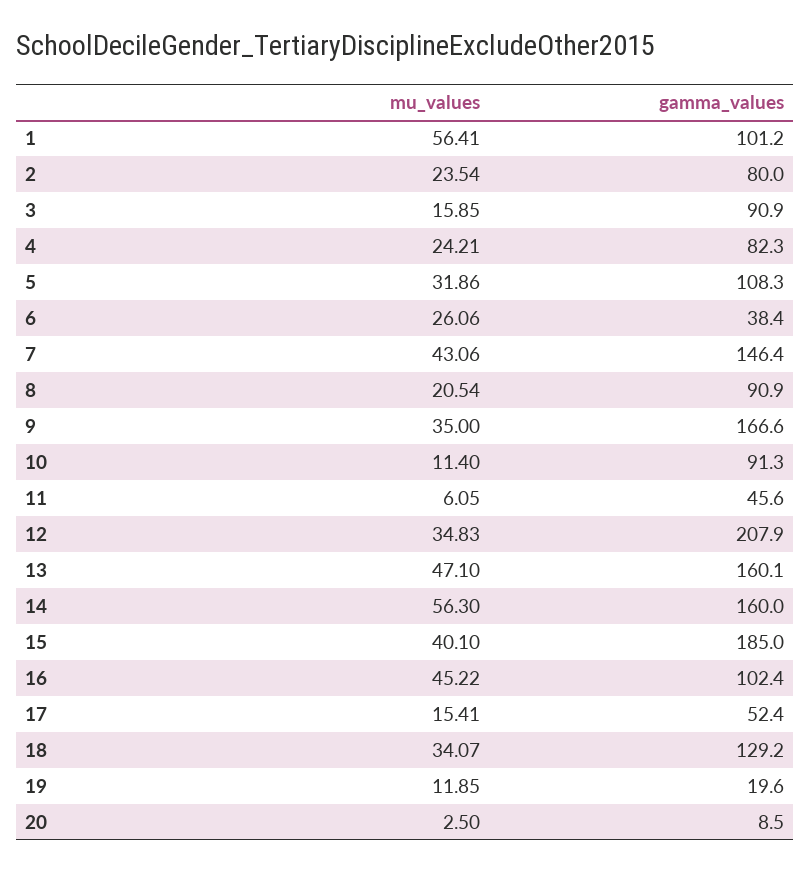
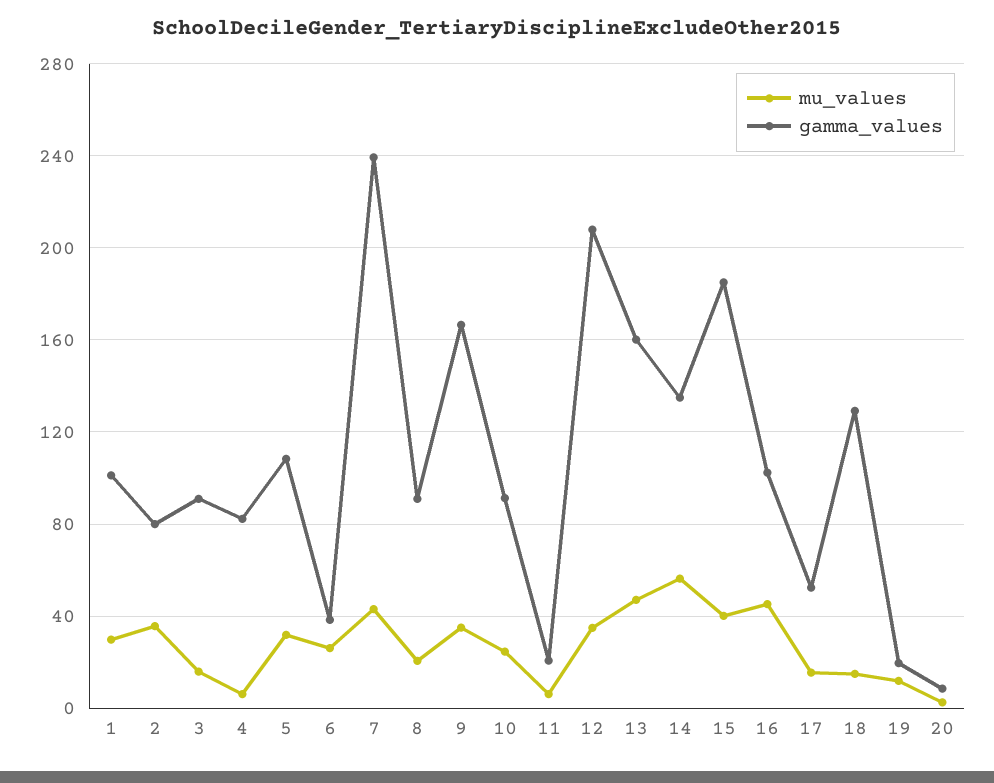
mu_values, 1: 56.41 -> 30
mu_values, 2: 23.54 -> 35
mu_values, 4: 24.21 -> 5
gamma_values, 7: 146.4 -> 240
mu_values, 10: 11.4 -> 25
gamma_values, 11: 45.6 -> 20
gamma_values, 14: 160 -> 135
mu_values, 18: 34.07 -> 15

